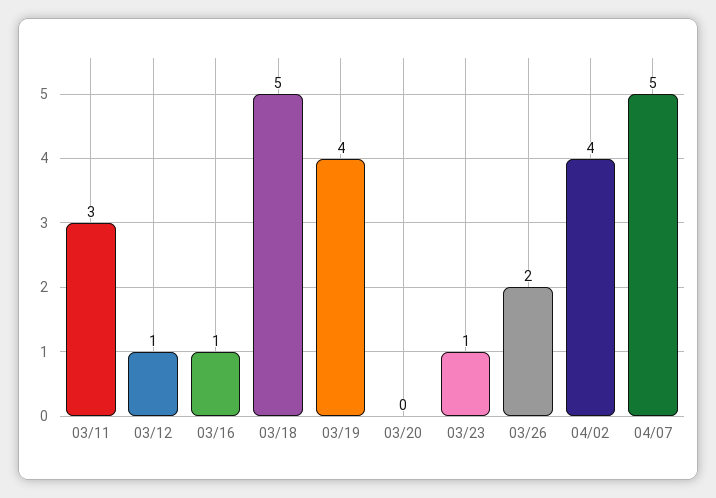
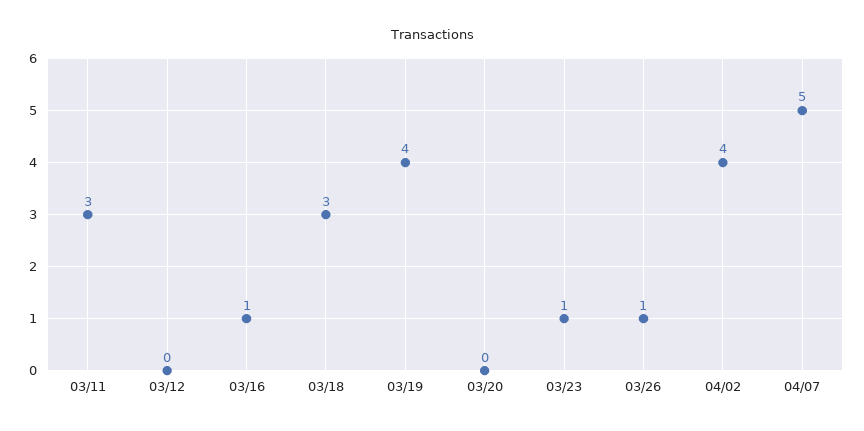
03/12: 1 -> 0
03/18: 5 -> 3
03/26: 2 -> 1

